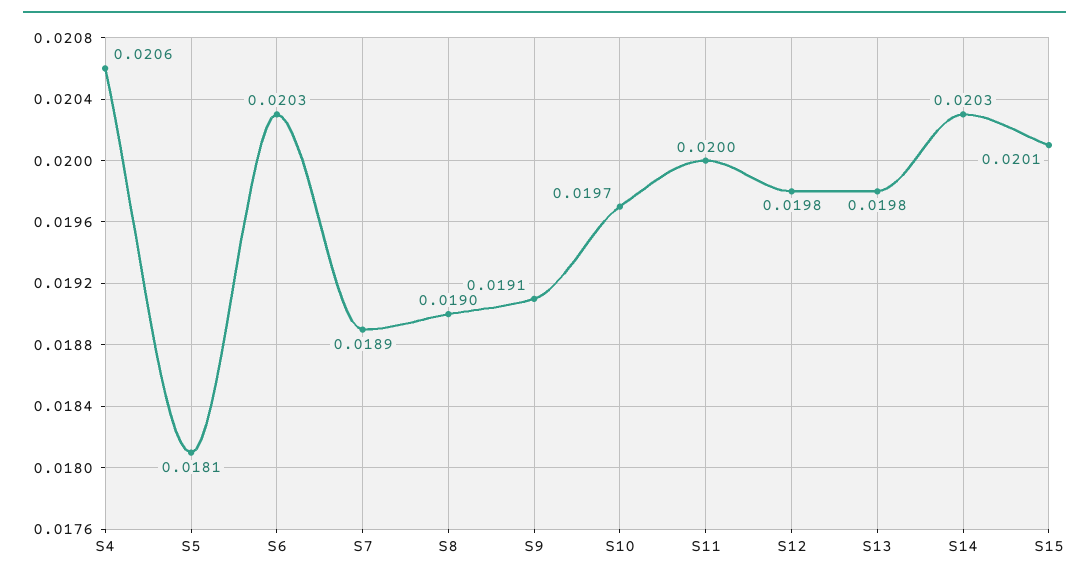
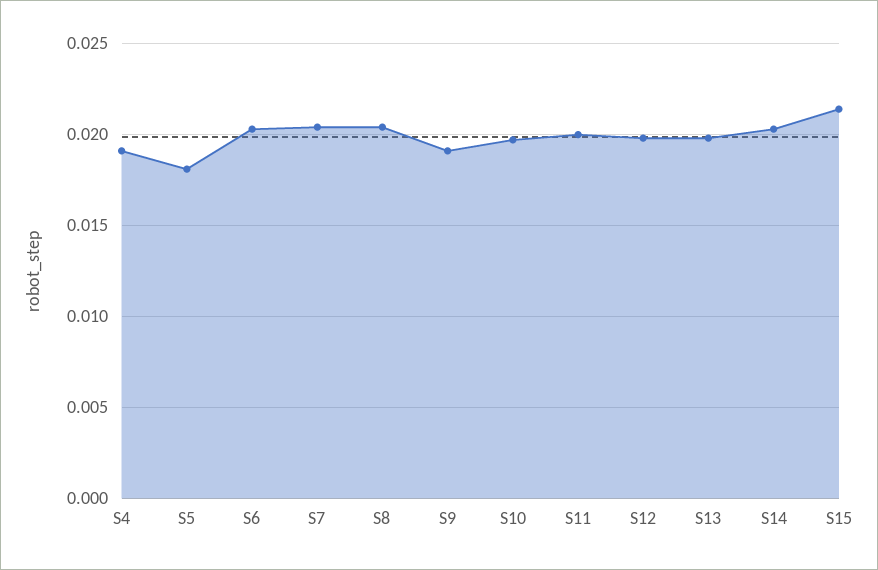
S4: 0.0206 -> 0.019
S7: 0.0189 -> 0.0205
S8: 0.019 -> 0.0205
S15: 0.0201 -> 0.0215

